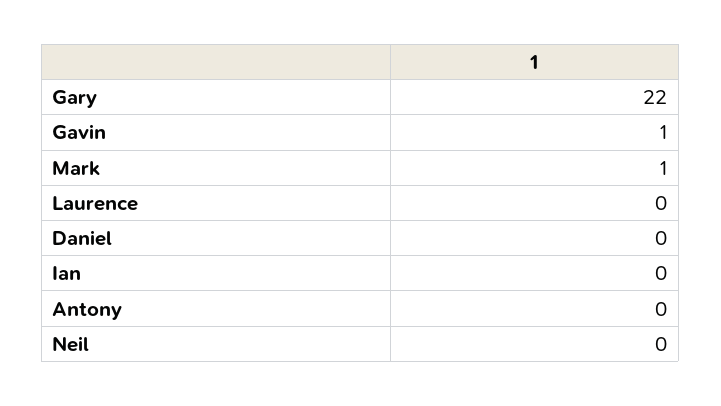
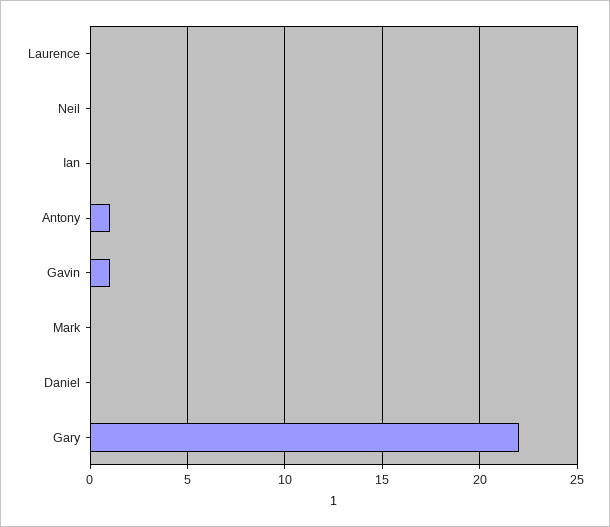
Mark: 1 -> 0
Antony: 0 -> 1

